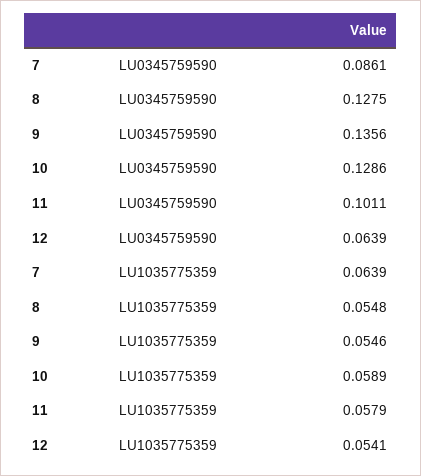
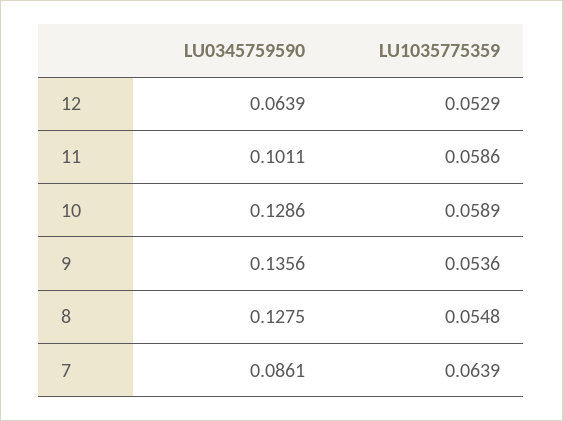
9, LU1035775359: 0.0546 -> 0.0536
11, LU1035775359: 0.0579 -> 0.0586
12, LU1035775359: 0.0541 -> 0.0529

